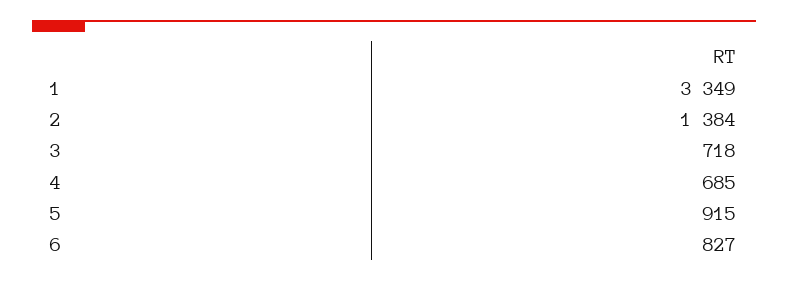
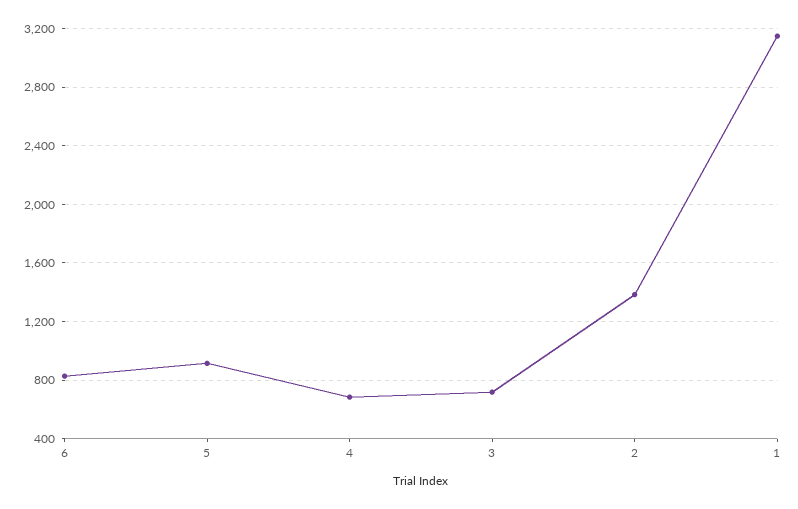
1: 3349 -> 3150

